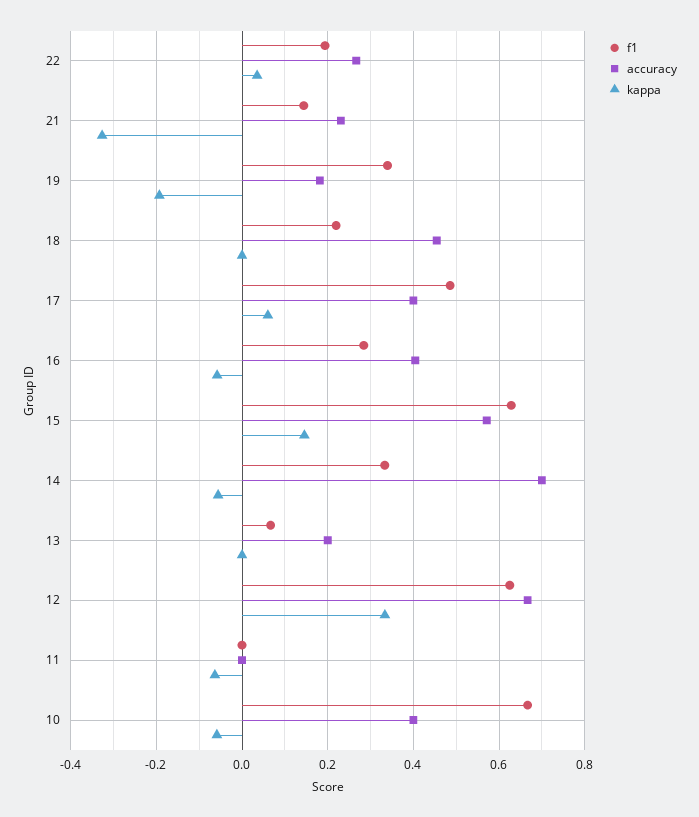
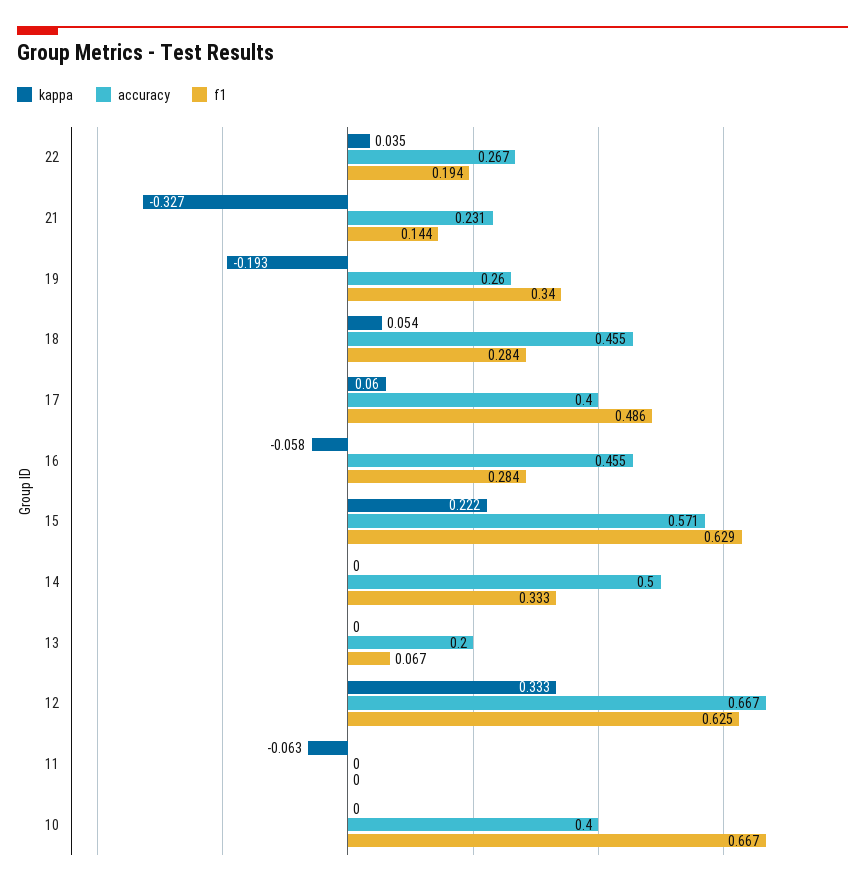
accuracy, 19: 0.18 -> 0.26
f1, 18: 0.22 -> 0.284
kappa, 18: 0 -> 0.054
accuracy, 16: 0.4 -> 0.455
kappa, 15: 0.14 -> 0.222
accuracy, 14: 0.7 -> 0.5
kappa, 14: -0.06 -> 0
kappa, 10: -0.06 -> 0

